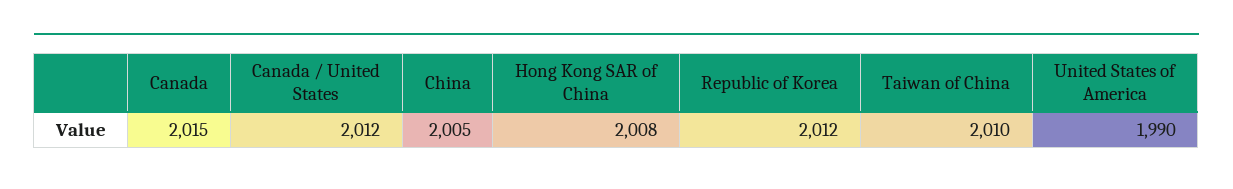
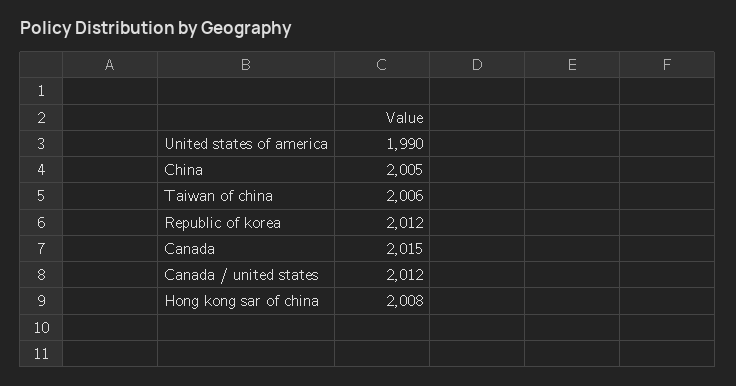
Taiwan of China: 2010 -> 2006

